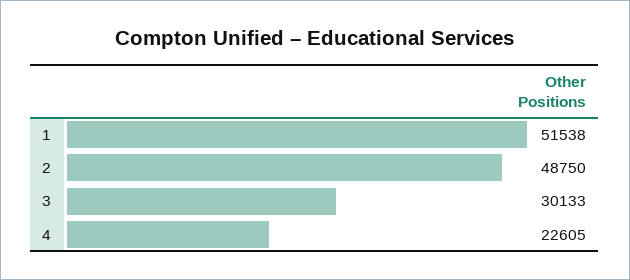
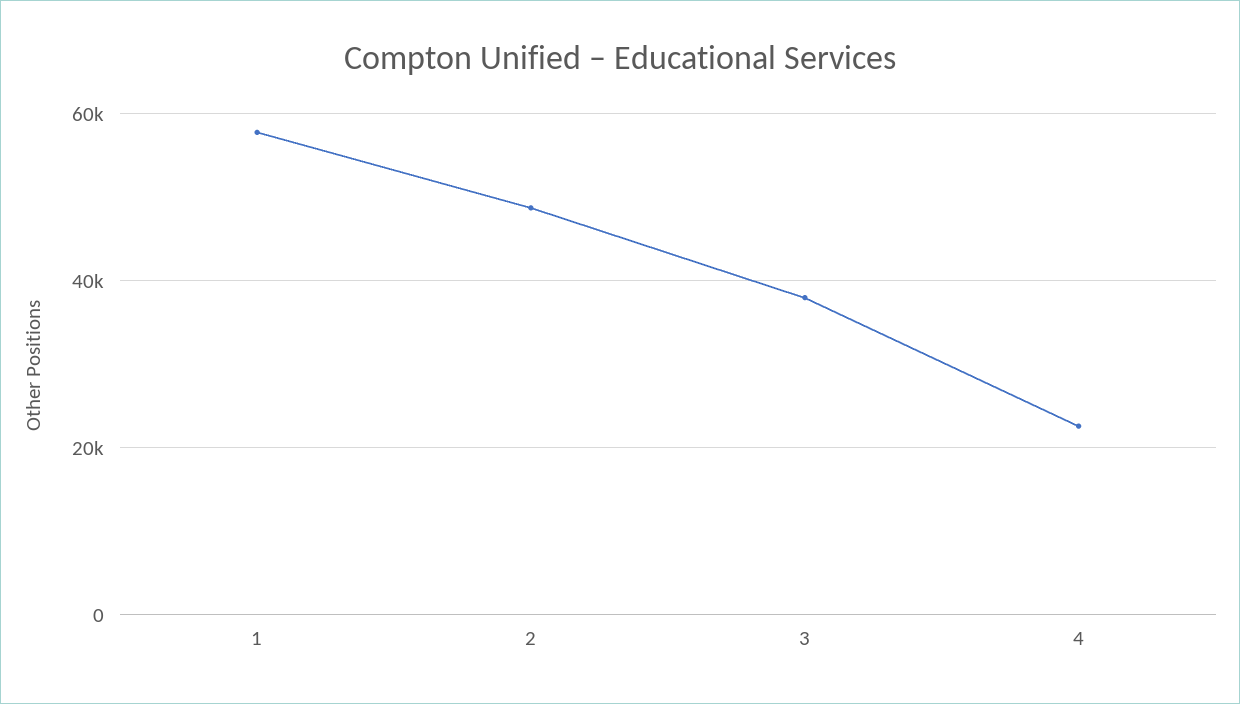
1: 51538 -> 58000
3: 30133 -> 38000

